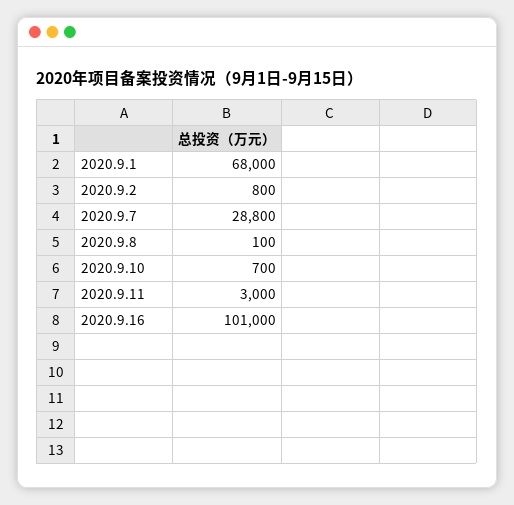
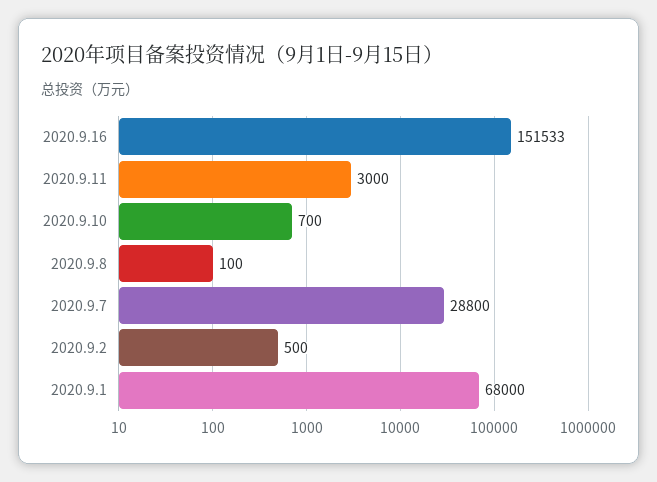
2020.9.2: 800 -> 500
2020.9.16: 101000 -> 151533

